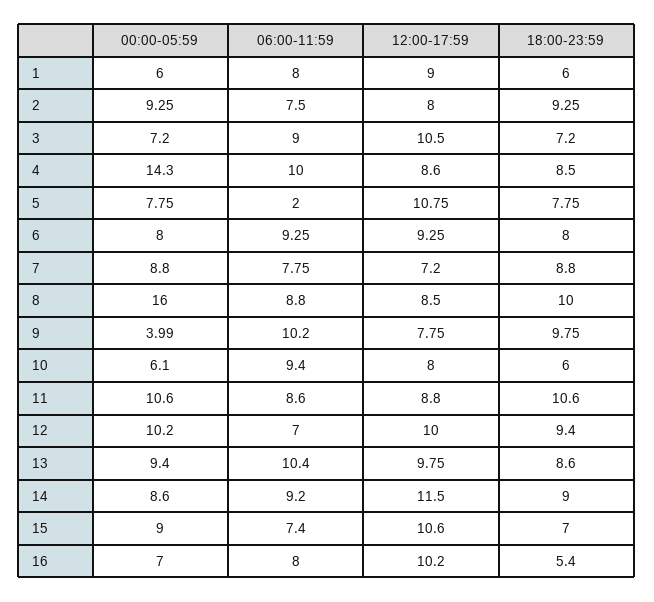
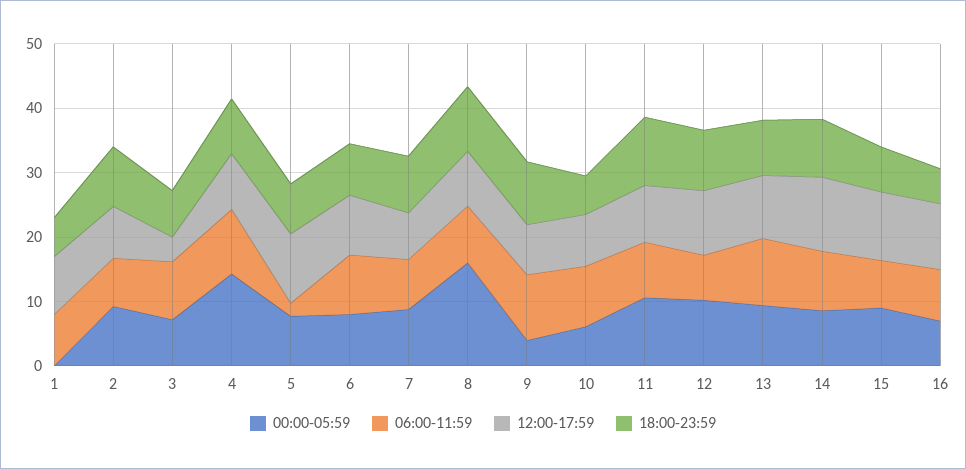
00:00-05:59, 1: 6 -> 0
12:00-17:59, 3: 10.5 -> 4

